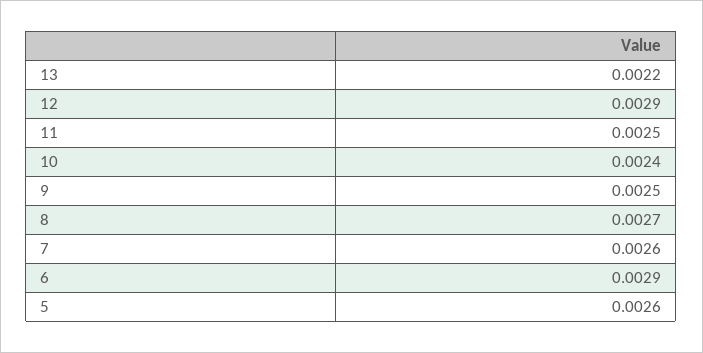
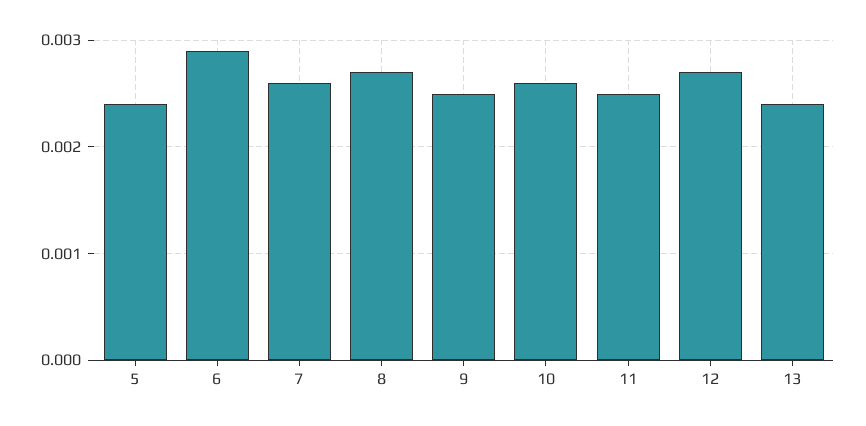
13: 0.0022 -> 0.0024
12: 0.0029 -> 0.0027
10: 0.0024 -> 0.0026
5: 0.0026 -> 0.0024

